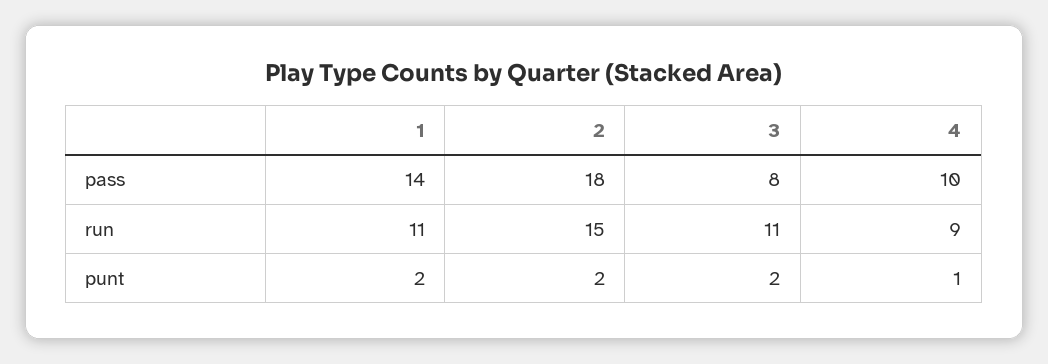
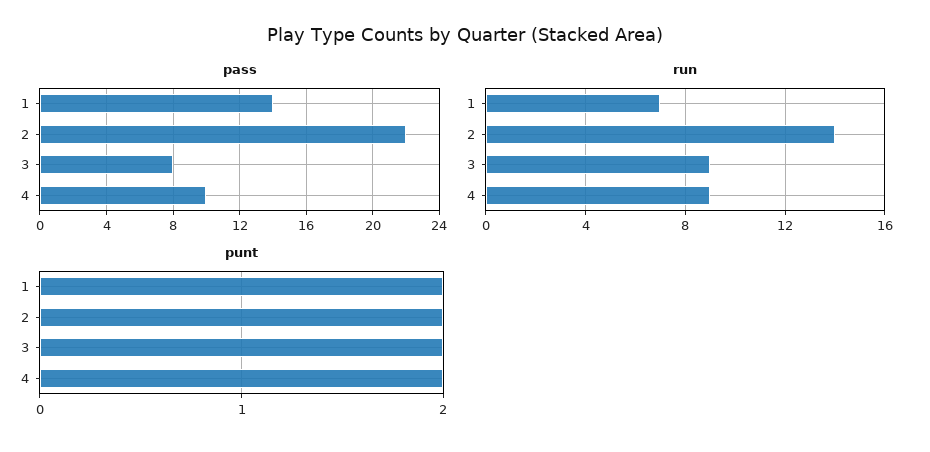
pass, 2: 18 -> 22
run, 1: 11 -> 7
run, 2: 15 -> 14
run, 3: 11 -> 9
punt, 4: 1 -> 2

